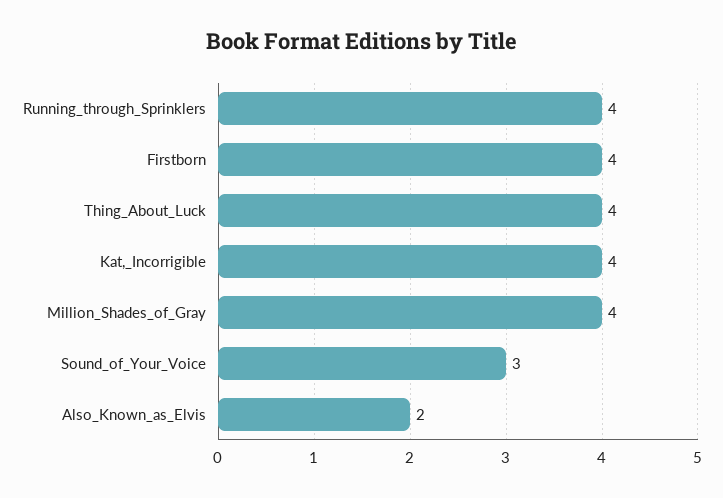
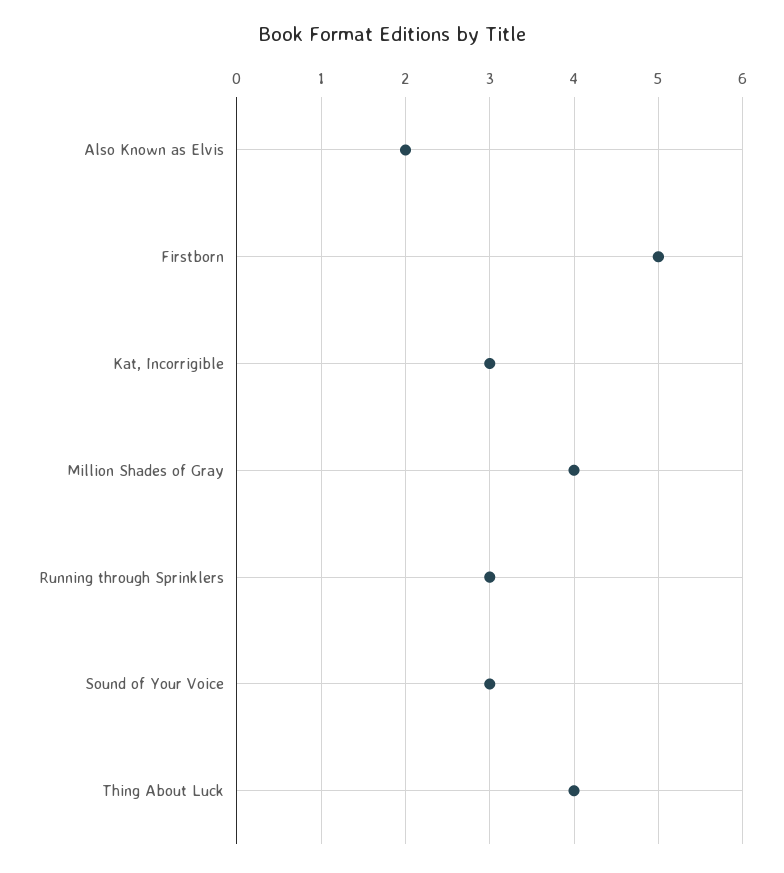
Running_through_Sprinklers: 4 -> 3
Firstborn: 4 -> 5
Kat,_Incorrigible: 4 -> 3

